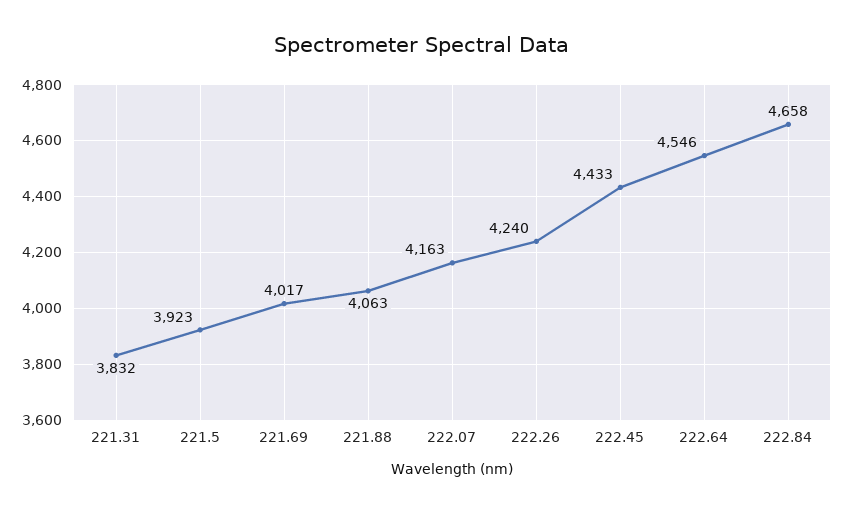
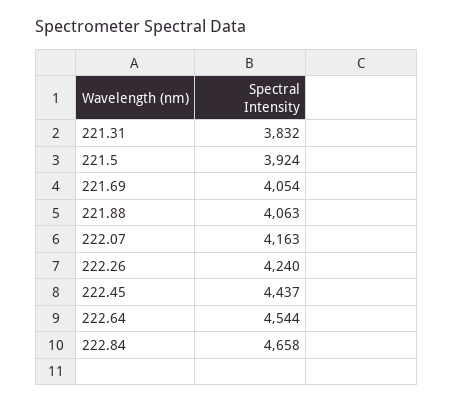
221.5: 3923 -> 3924
221.69: 4017 -> 4054
222.45: 4433 -> 4437
222.64: 4546 -> 4544

